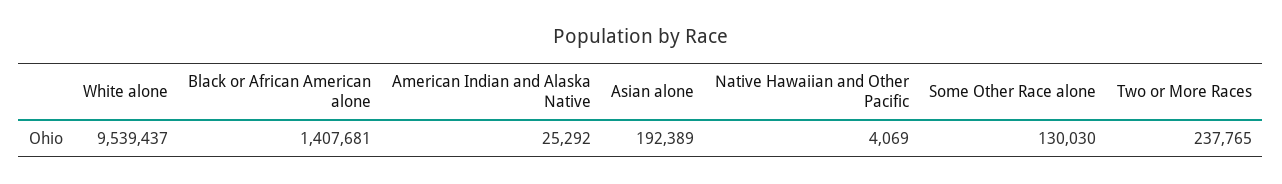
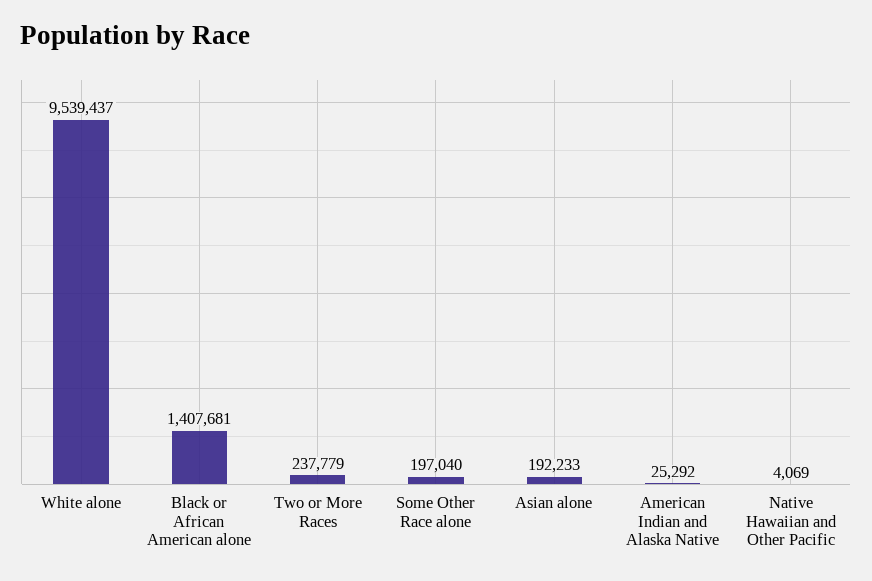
Asian alone: 192389 -> 192233
Some Other Race alone: 130030 -> 197040
Two or More Races: 237765 -> 237779

